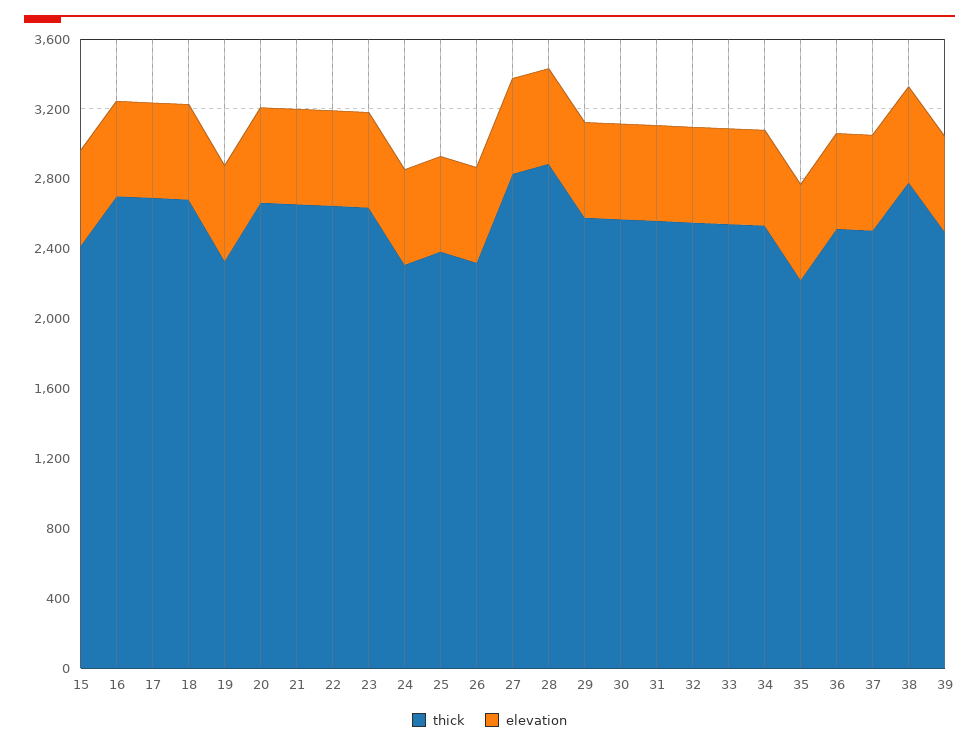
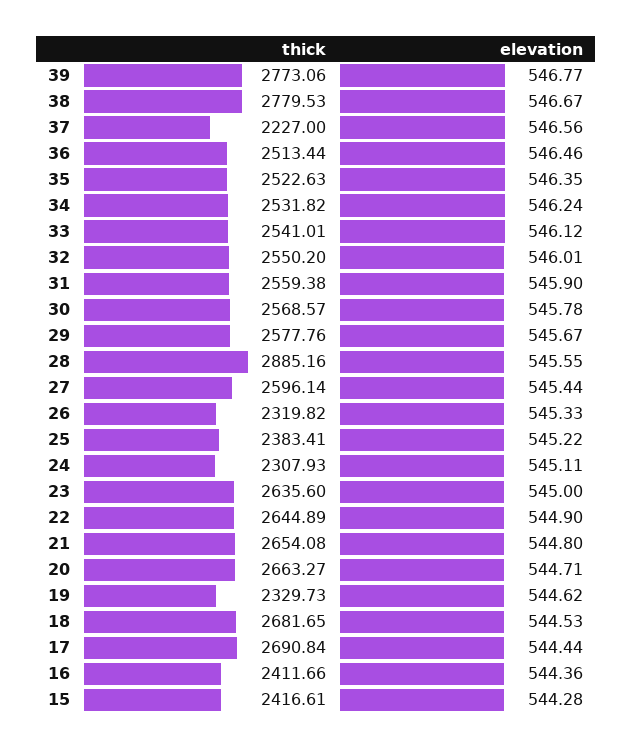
thick, 16: 2700 -> 2411.66
thick, 27: 2800 -> 2596.14
thick, 35: 2200 -> 2522.63
thick, 37: 2500 -> 2227
thick, 39: 2500 -> 2773.06

